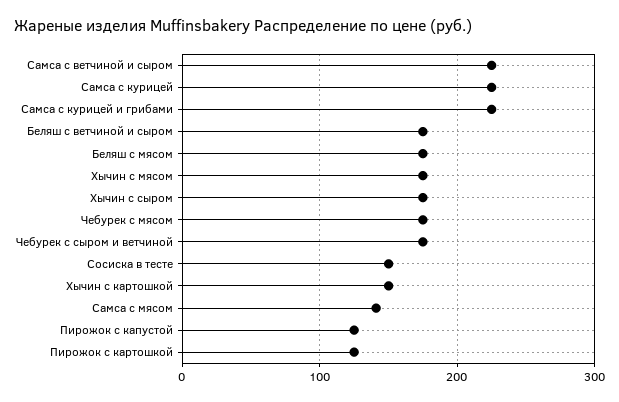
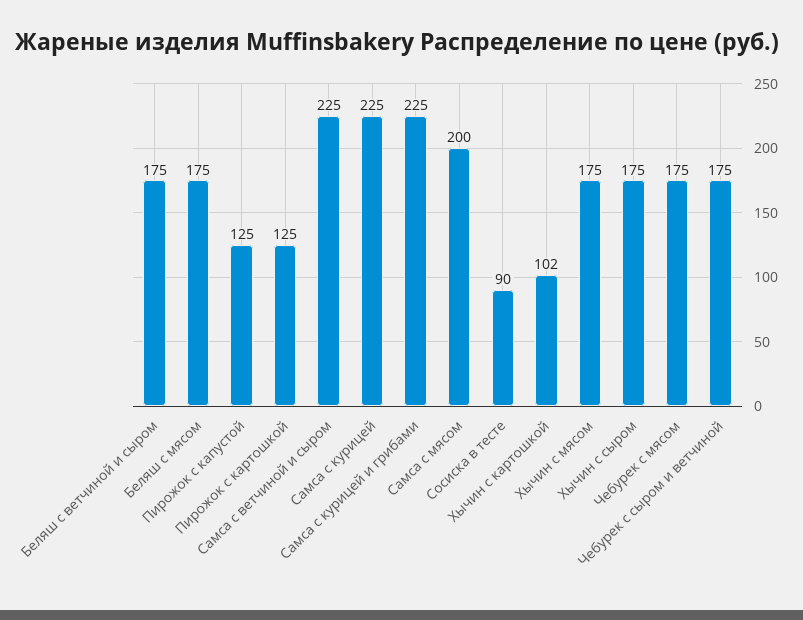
Сосиска в тесте: 150 -> 90
Хычин с картошкой: 150 -> 102
Самса с мясом: 140 -> 200

